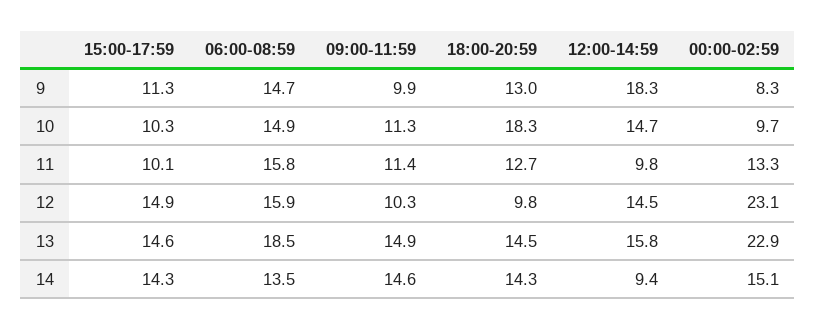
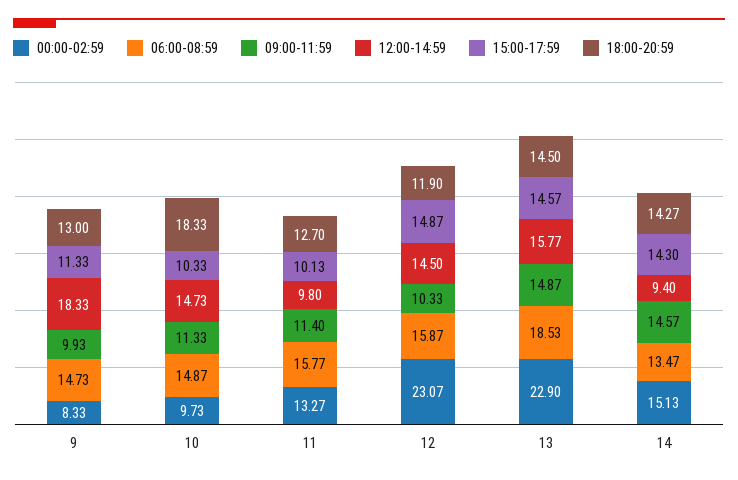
18:00-20:59, 12: 9.8 -> 11.9

